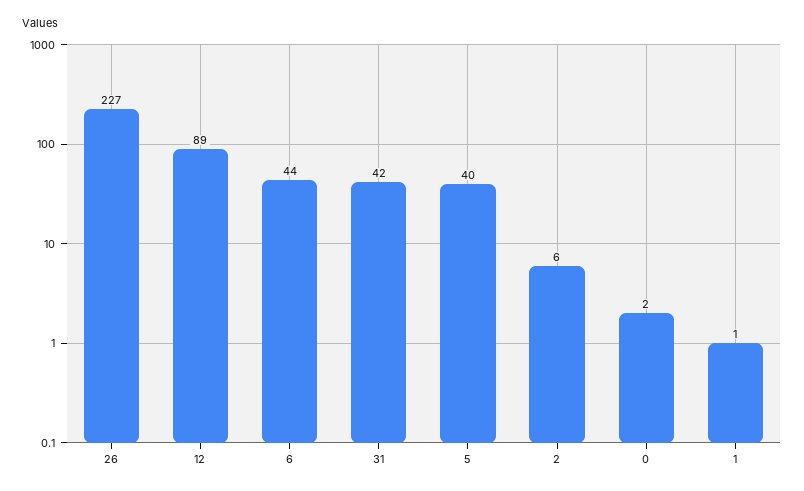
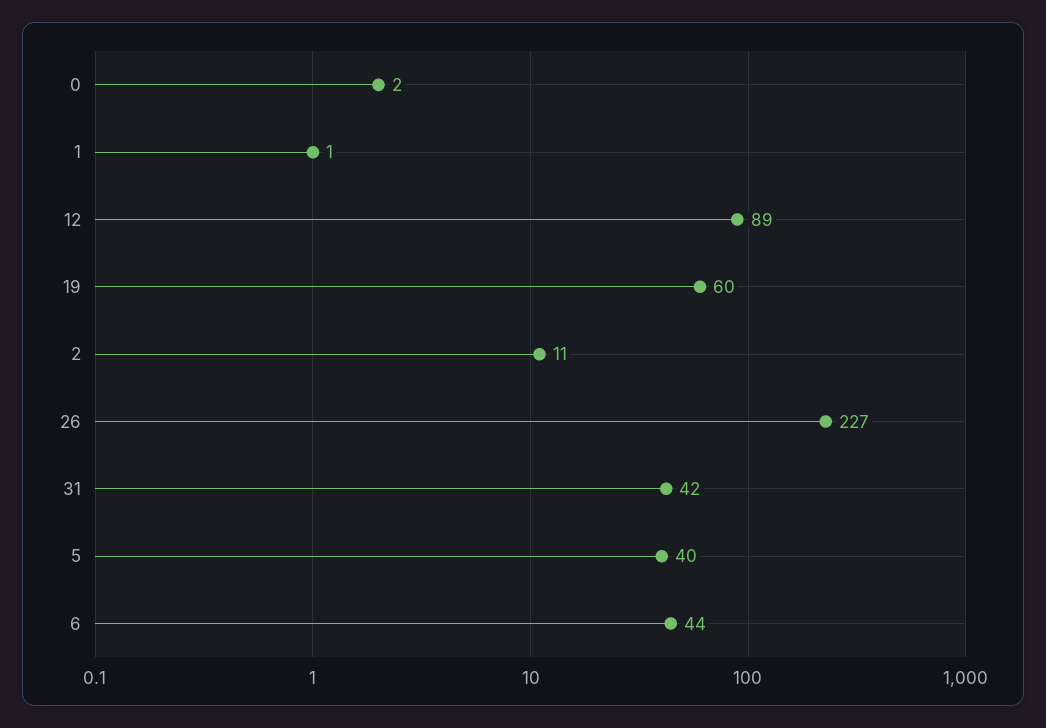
2: 6 -> 11
19: none -> 60

